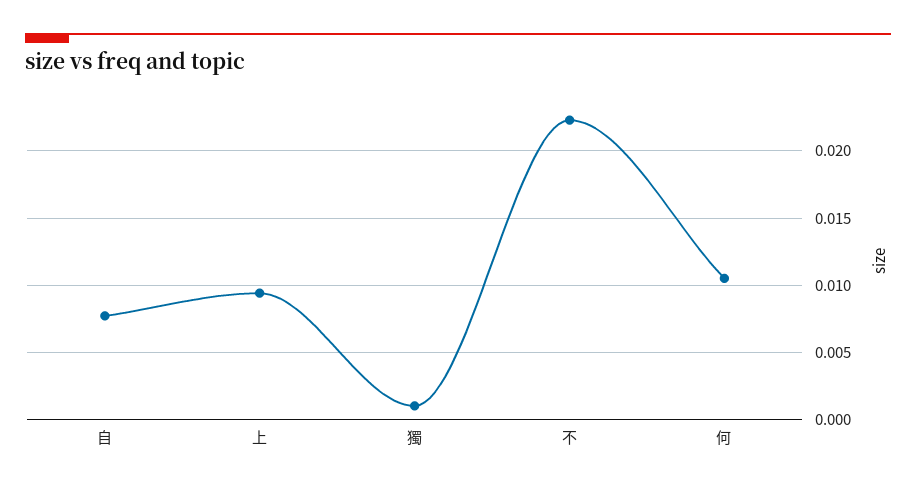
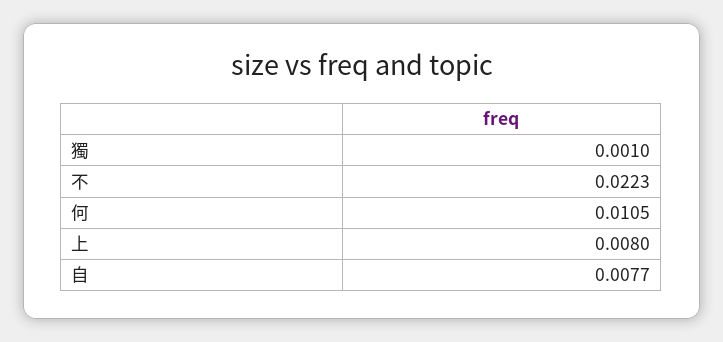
上: 0.0095 -> 0.008

